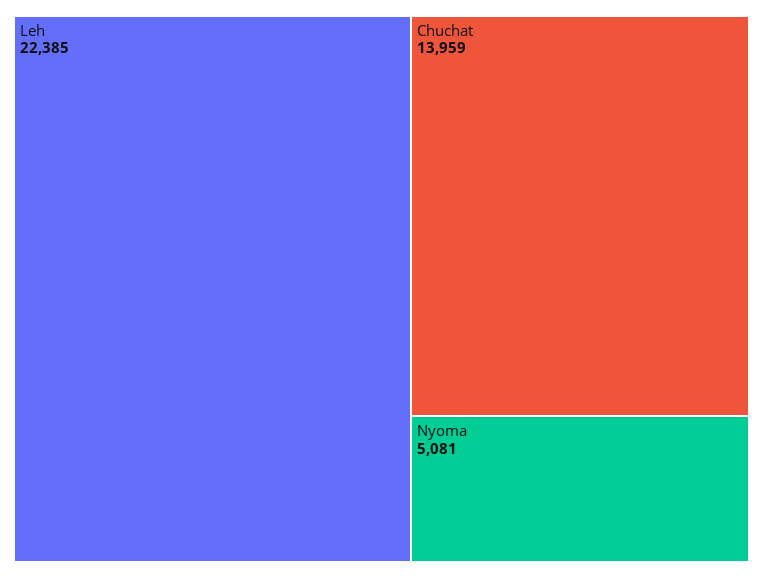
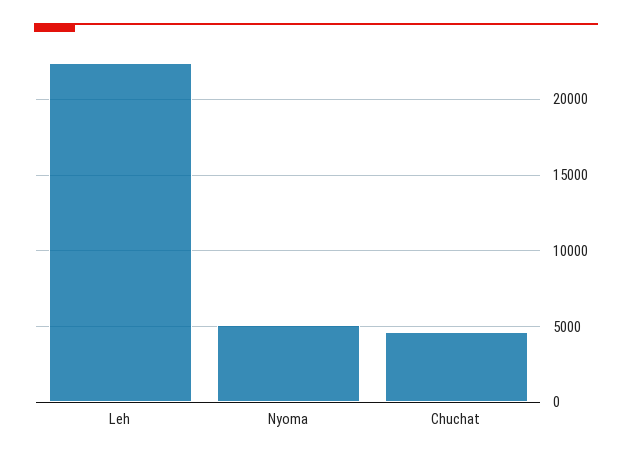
Chuchat: 13959 -> 4500

